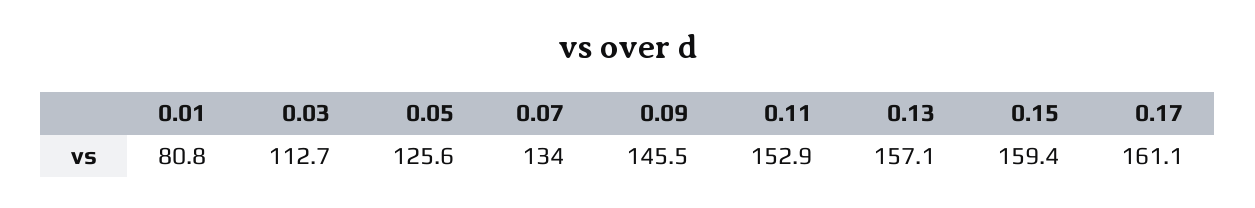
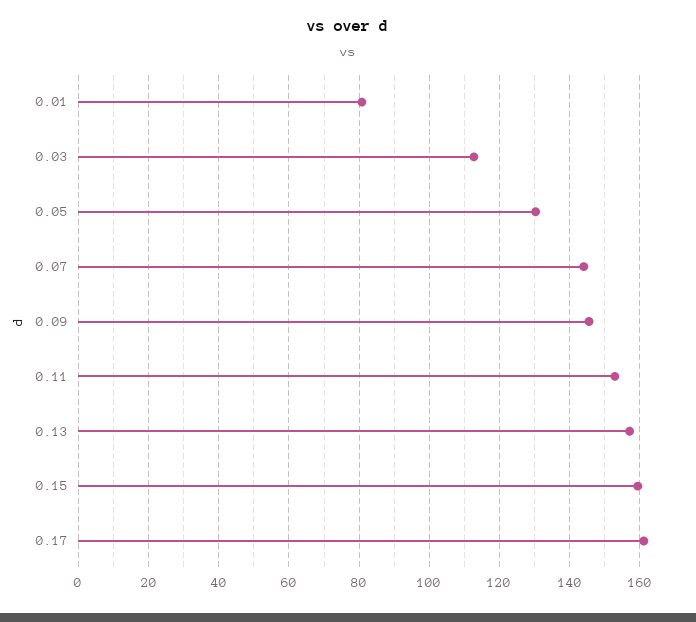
0.05: 125.6 -> 130
0.07: 134 -> 144

